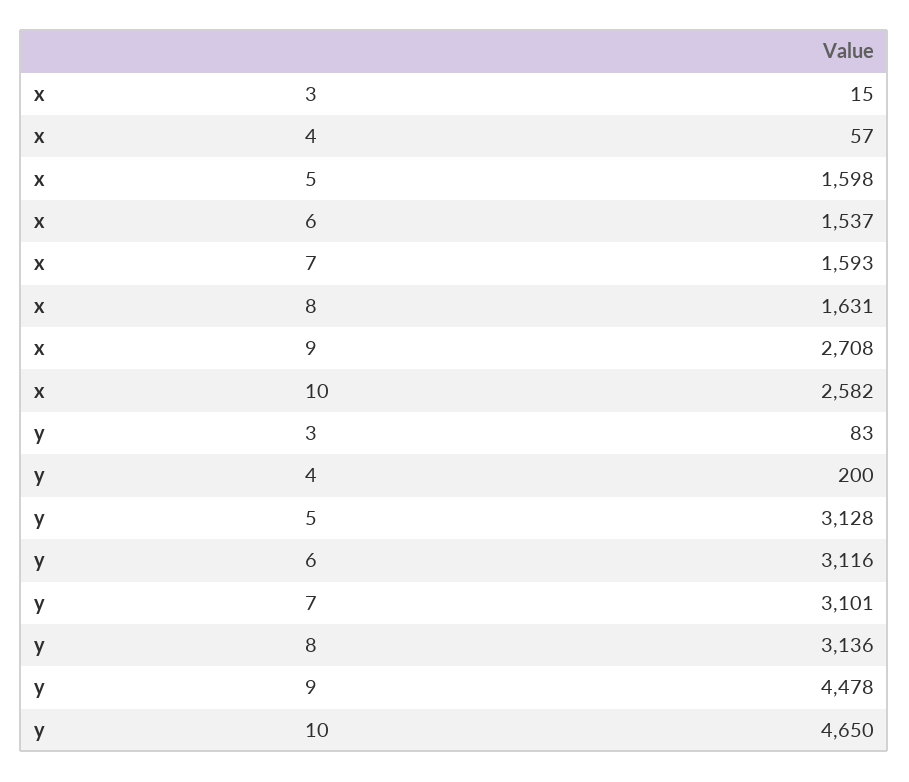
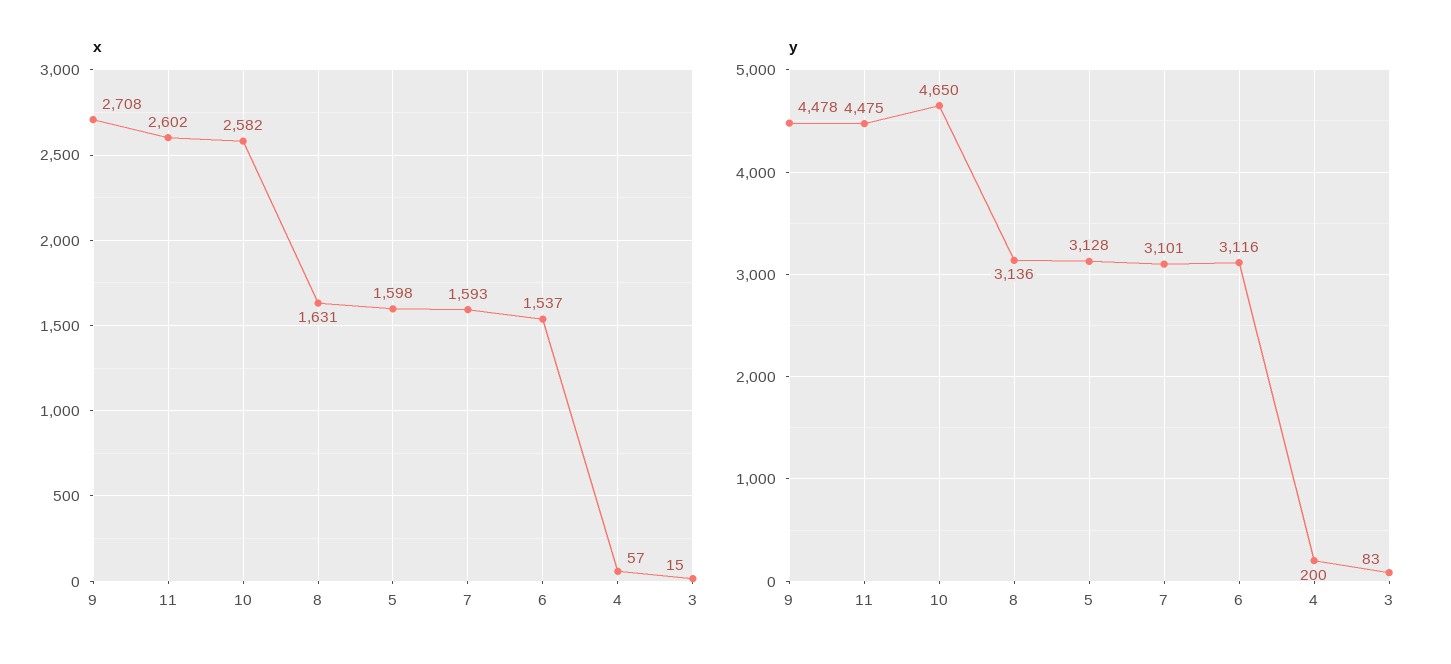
x, 11: none -> 2602
y, 11: none -> 4475

